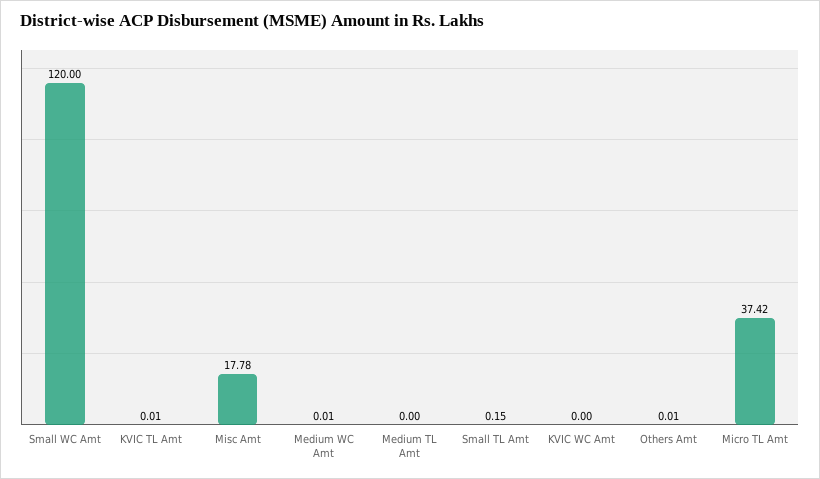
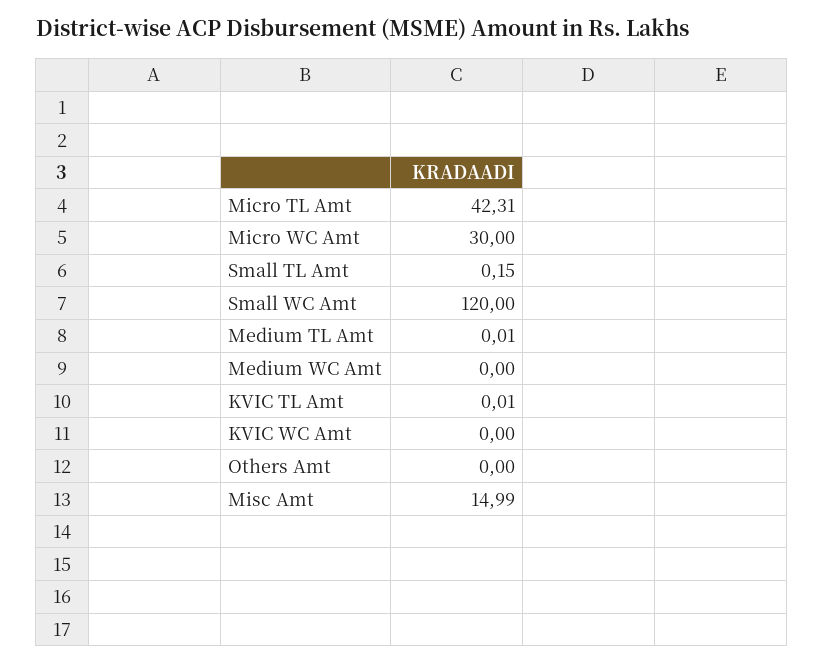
Misc Amt: 17.78 -> 14.99
Medium WC Amt: 0.01 -> 0
Medium TL Amt: 0 -> 0.01
Others Amt: 0.01 -> 0
Micro TL Amt: 37.42 -> 42.31
Micro WC Amt: none -> 30

